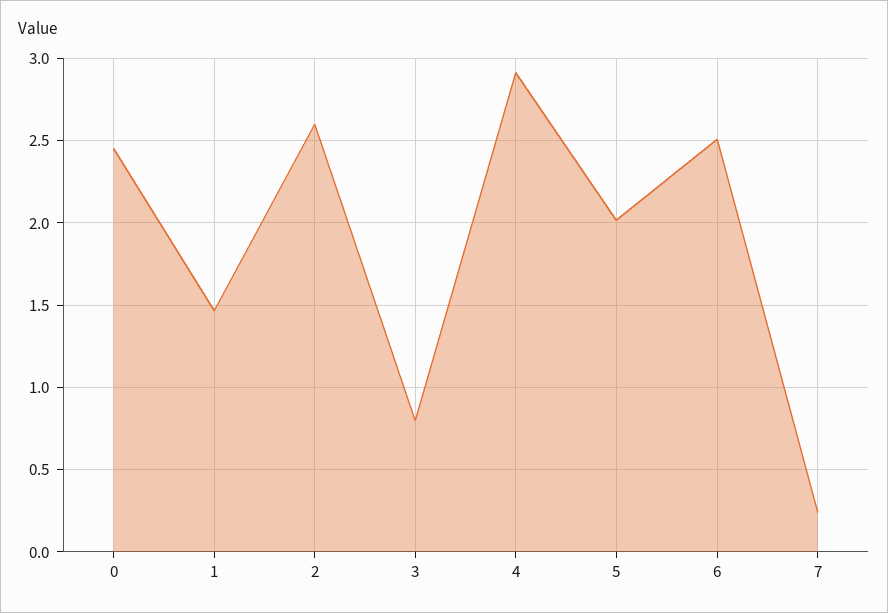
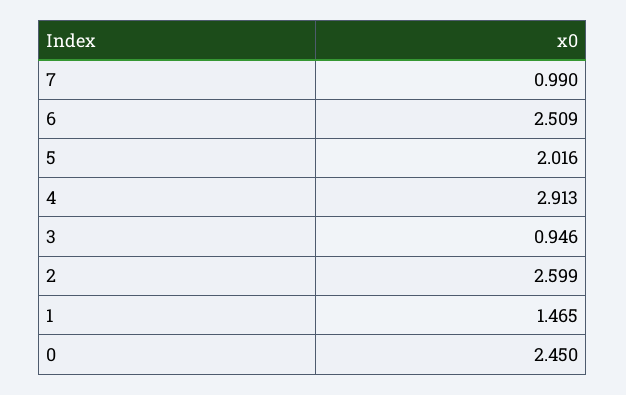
3: 0.8 -> 0.946
7: 0.25 -> 0.99

